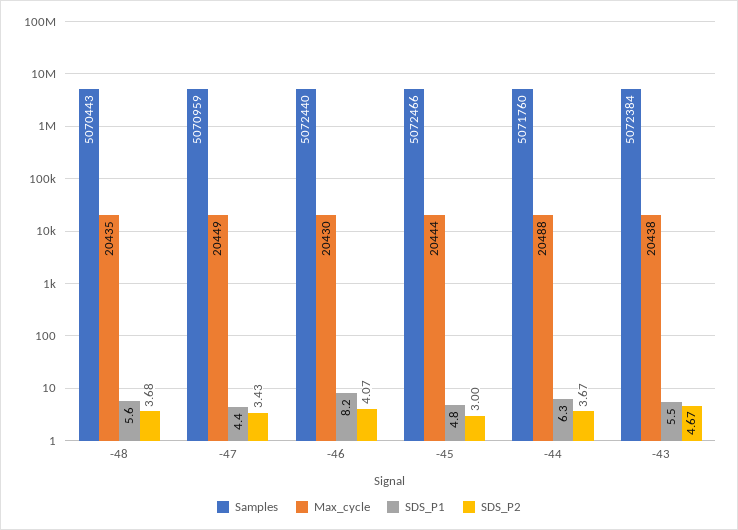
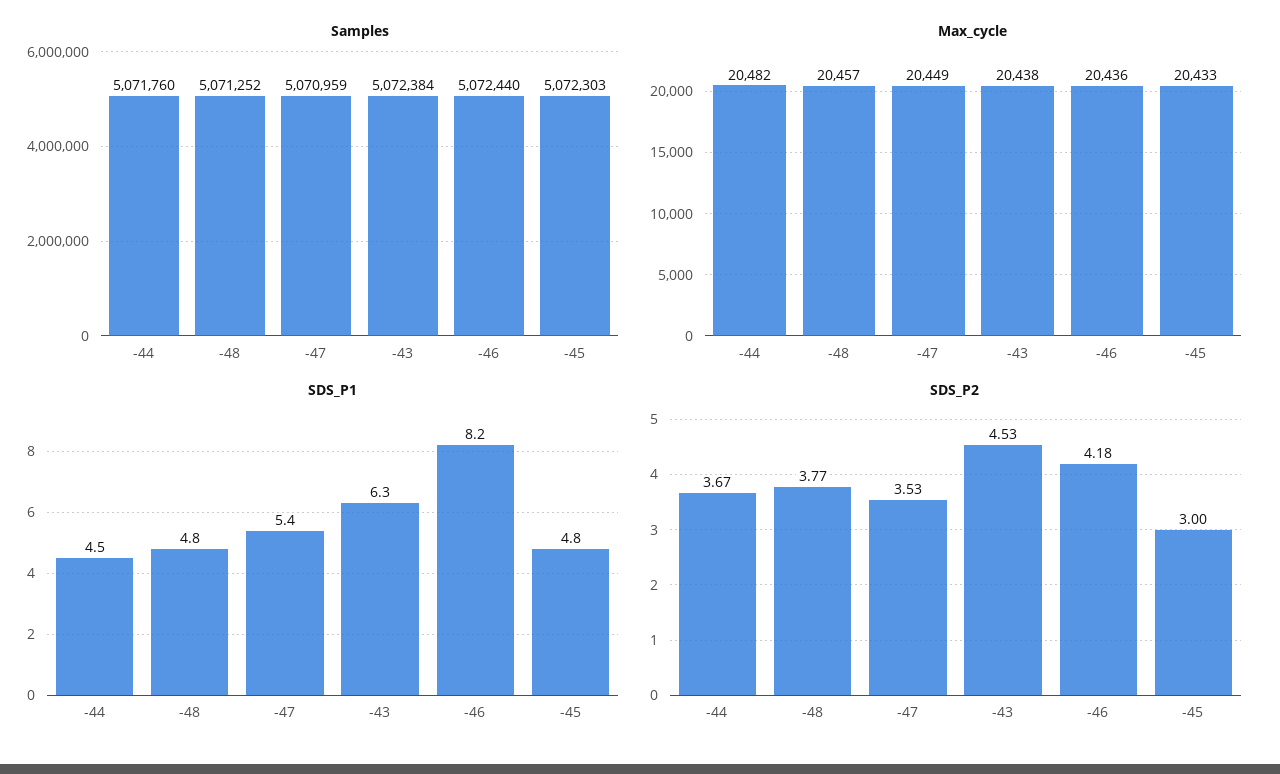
Samples, -48: 5070443 -> 5071252
Max_cycle, -48: 20435 -> 20457
SDS_P1, -48: 5.6 -> 4.8
SDS_P2, -48: 3.68 -> 3.77
SDS_P1, -47: 4.4 -> 5.4
SDS_P2, -47: 3.43 -> 3.53
Max_cycle, -46: 20430 -> 20436
SDS_P2, -46: 4.07 -> 4.18
Samples, -45: 5072466 -> 5072303
Max_cycle, -45: 20444 -> 20433
Max_cycle, -44: 20488 -> 20482
SDS_P1, -44: 6.3 -> 4.5
SDS_P1, -43: 5.5 -> 6.3
SDS_P2, -43: 4.67 -> 4.53

